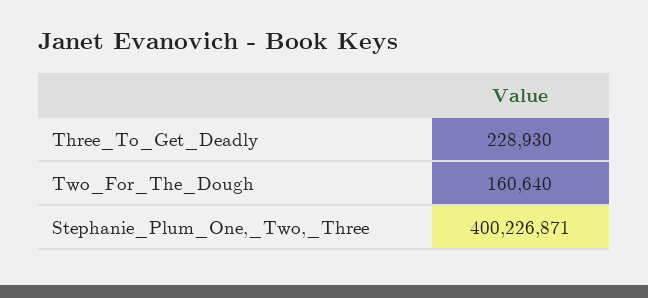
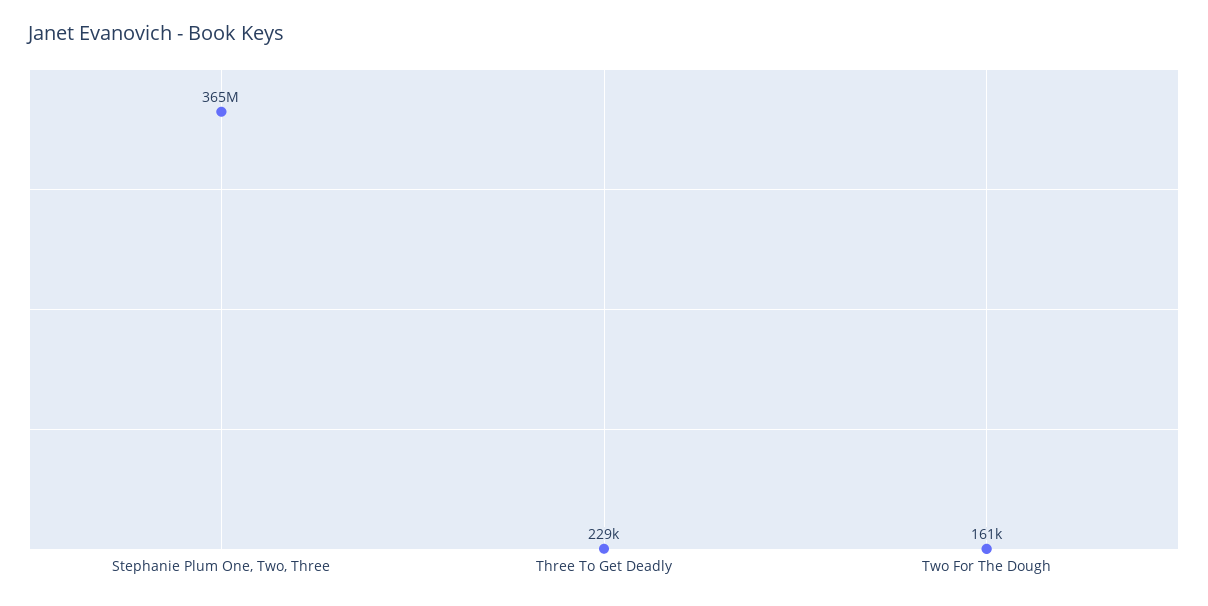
Stephanie_Plum_One,_Two,_Three: 400226871 -> 365000000

